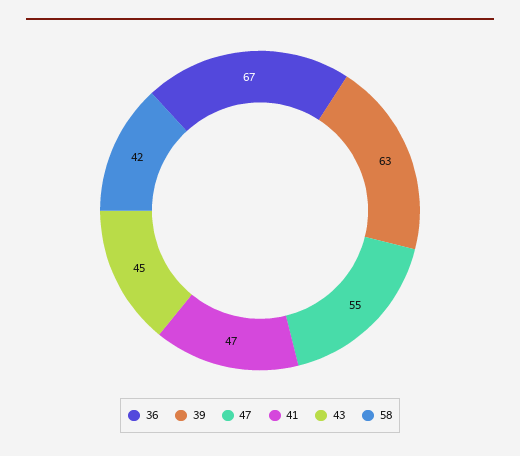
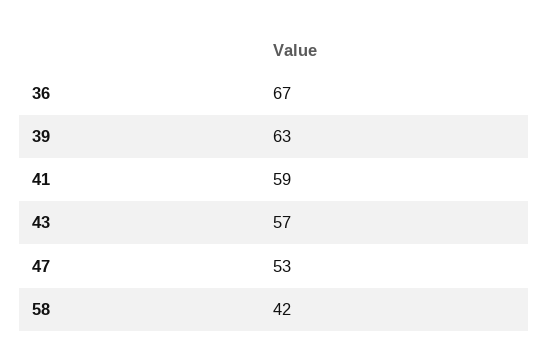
47: 55 -> 53
41: 47 -> 59
43: 45 -> 57

